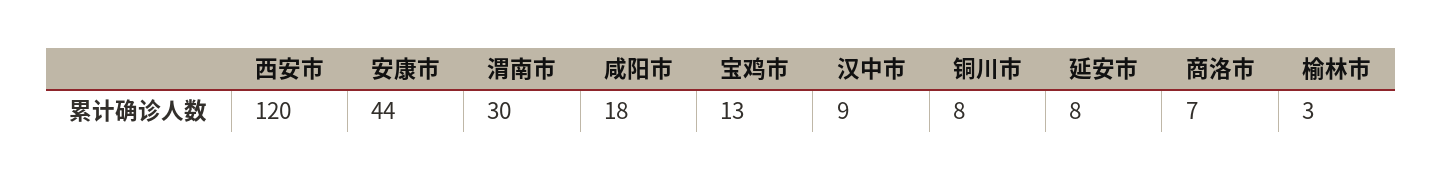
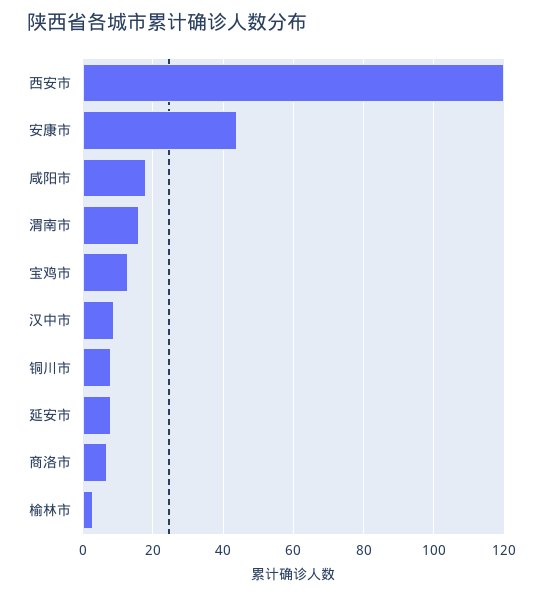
渭南市: 30 -> 15

